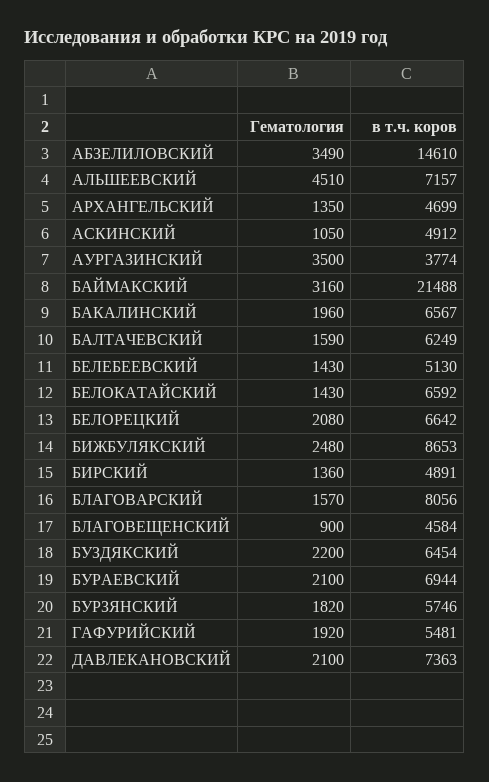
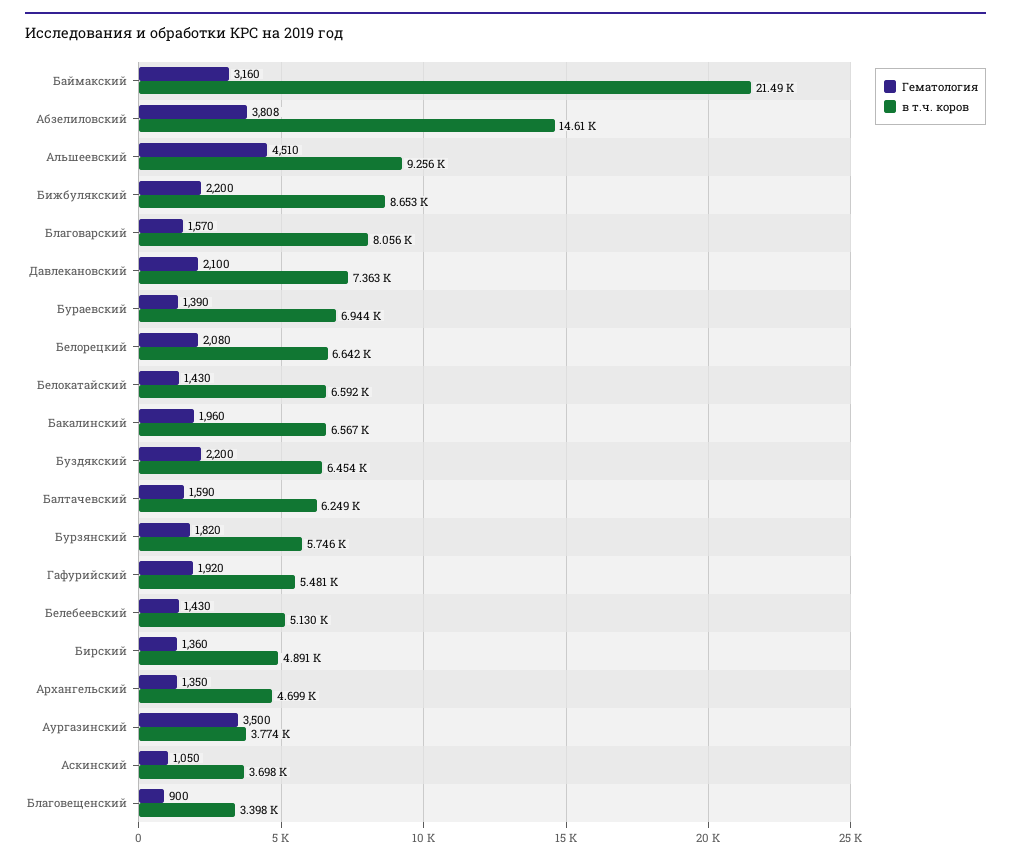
Гематология, АБЗЕЛИЛОВСКИЙ: 3490 -> 3808
в т.ч. коров, АЛЬШЕЕВСКИЙ: 7157 -> 9256
в т.ч. коров, АСКИНСКИЙ: 4912 -> 3698
Гематология, БИЖБУЛЯКСКИЙ: 2480 -> 2200
в т.ч. коров, БЛАГОВЕЩЕНСКИЙ: 4584 -> 3398
Гематология, БУРАЕВСКИЙ: 2100 -> 1390

